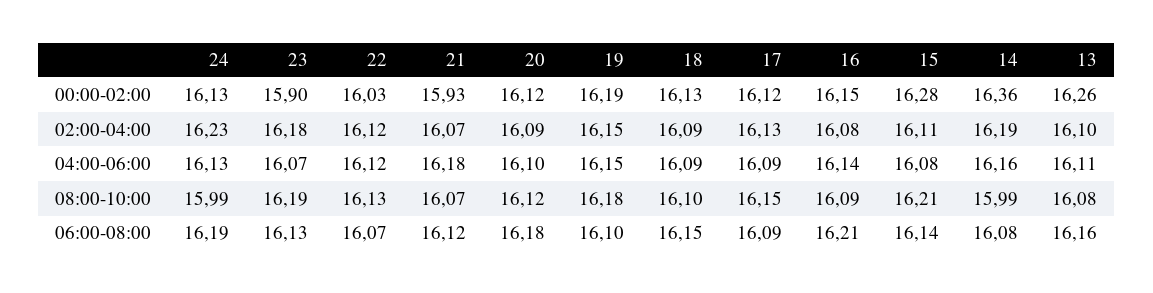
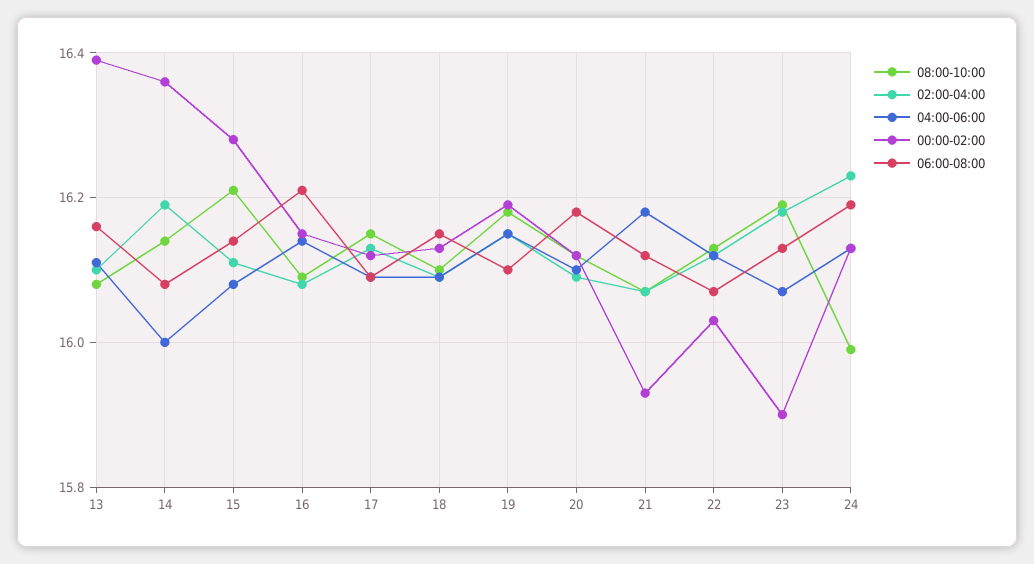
00:00-02:00, 13: 16.26 -> 16.4
04:00-06:00, 14: 16.16 -> 16
08:00-10:00, 14: 15.99 -> 16.15

